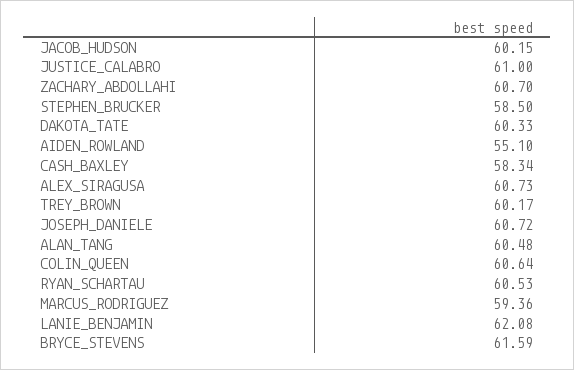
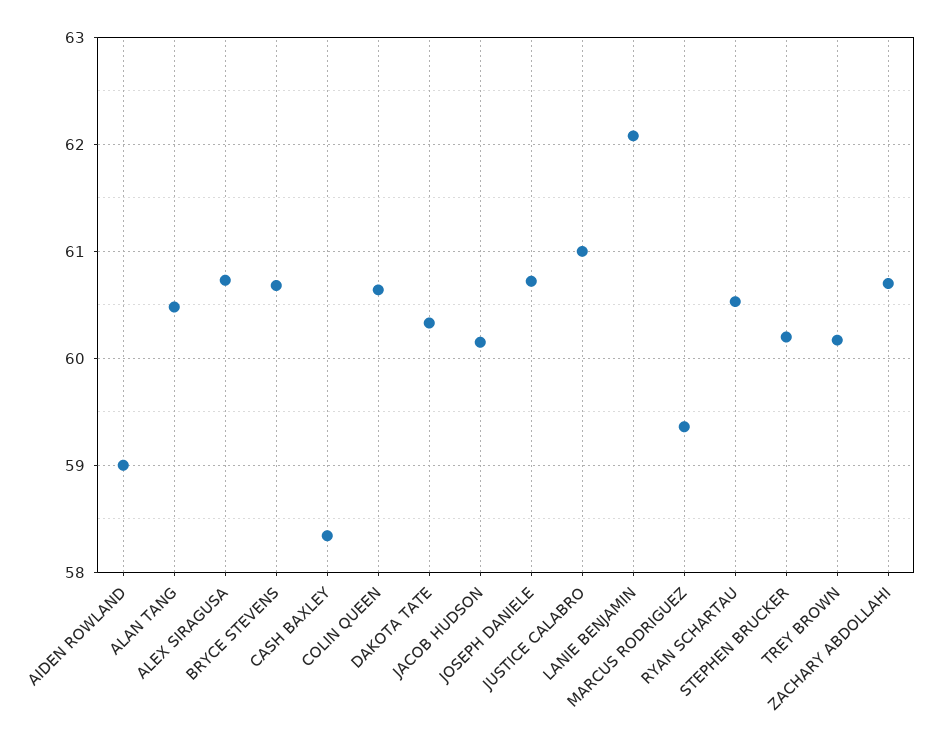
STEPHEN_BRUCKER: 58.5 -> 60.2
AIDEN_ROWLAND: 55.1 -> 59
BRYCE_STEVENS: 61.59 -> 60.7

